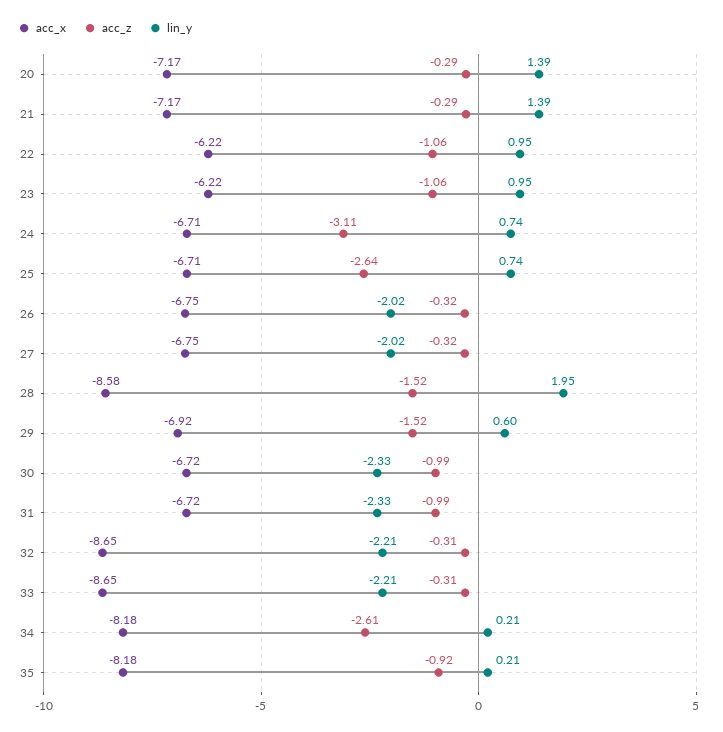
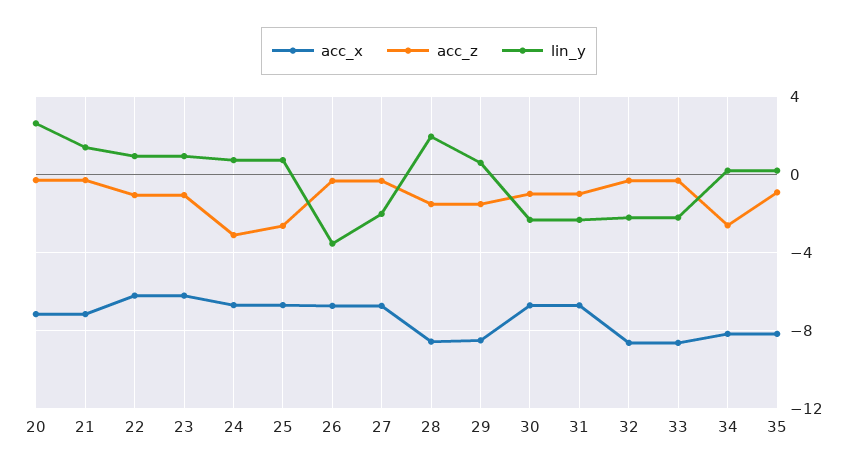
lin_y, 20: 1.39 -> 2.5
lin_y, 26: -2.02 -> -3.5
acc_x, 29: -6.92 -> -8.5

